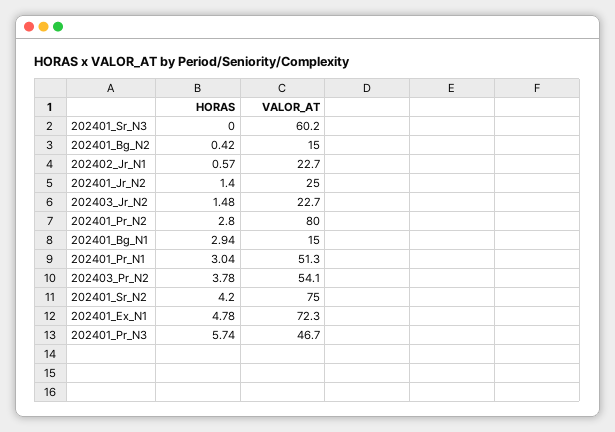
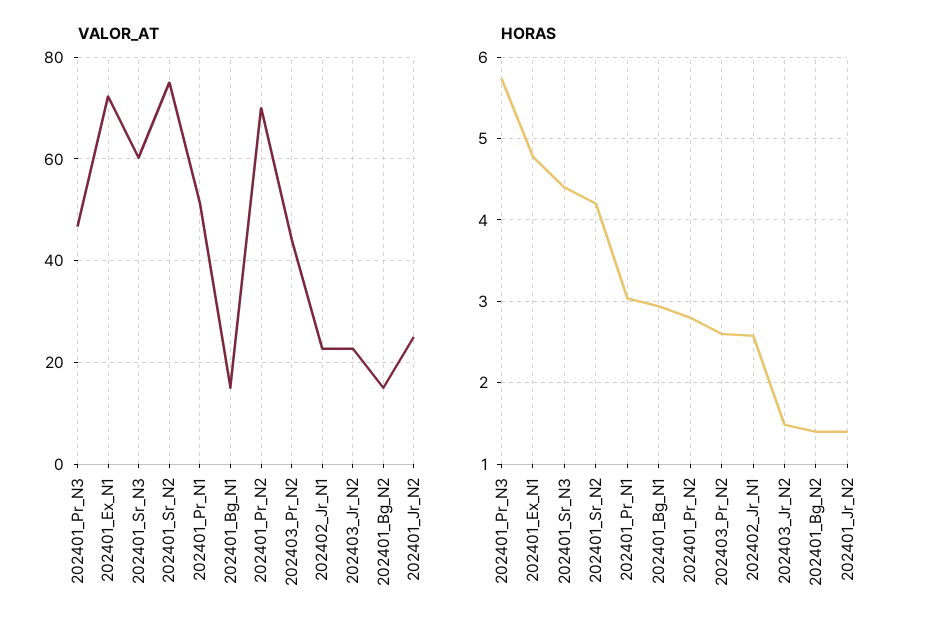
HORAS, 202401_Sr_N3: 0 -> 4.4
HORAS, 202401_Bg_N2: 0.42 -> 1.4
HORAS, 202402_Jr_N1: 0.57 -> 2.6
VALOR_AT, 202401_Pr_N2: 80 -> 70
HORAS, 202403_Pr_N2: 3.78 -> 2.6
VALOR_AT, 202403_Pr_N2: 54.1 -> 44

